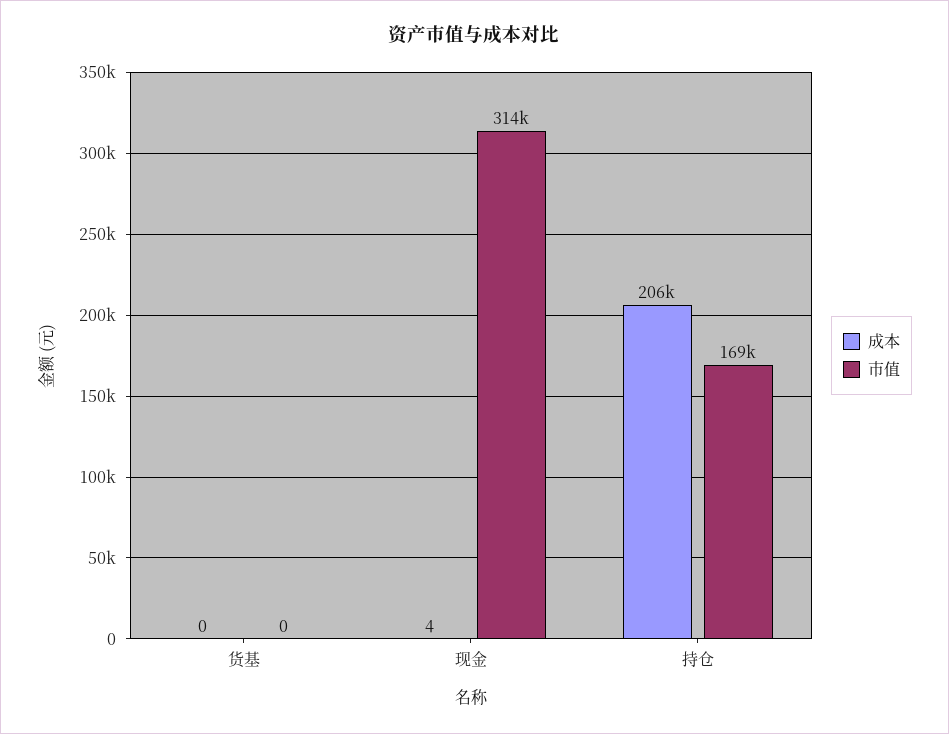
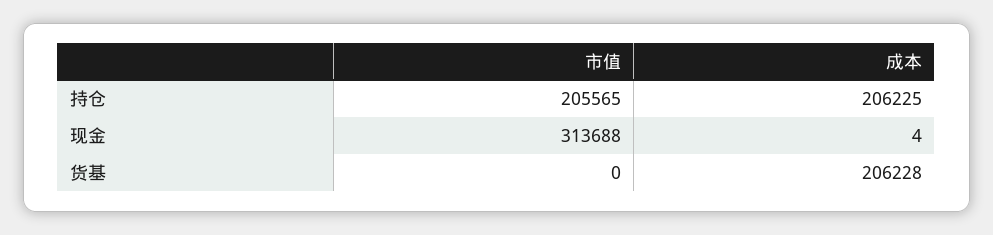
成本, 货基: 0 -> 206228
市值, 持仓: 169000 -> 205565

